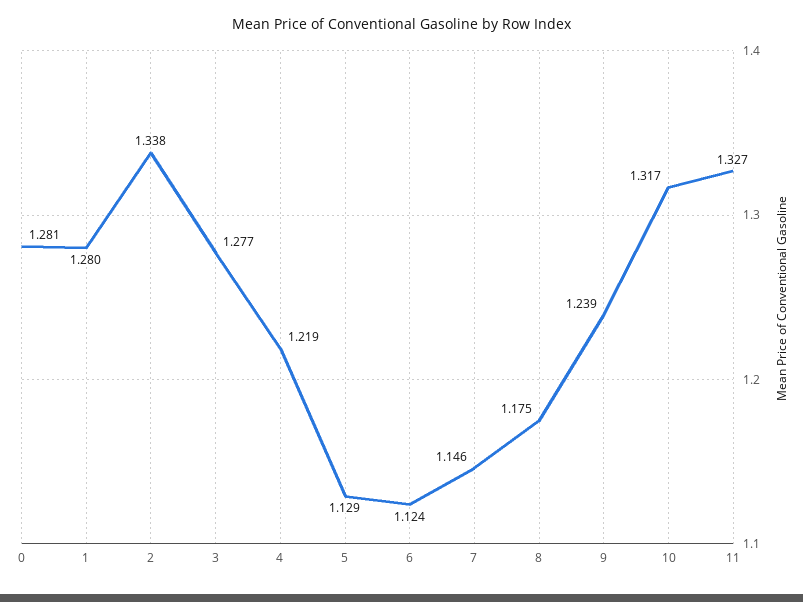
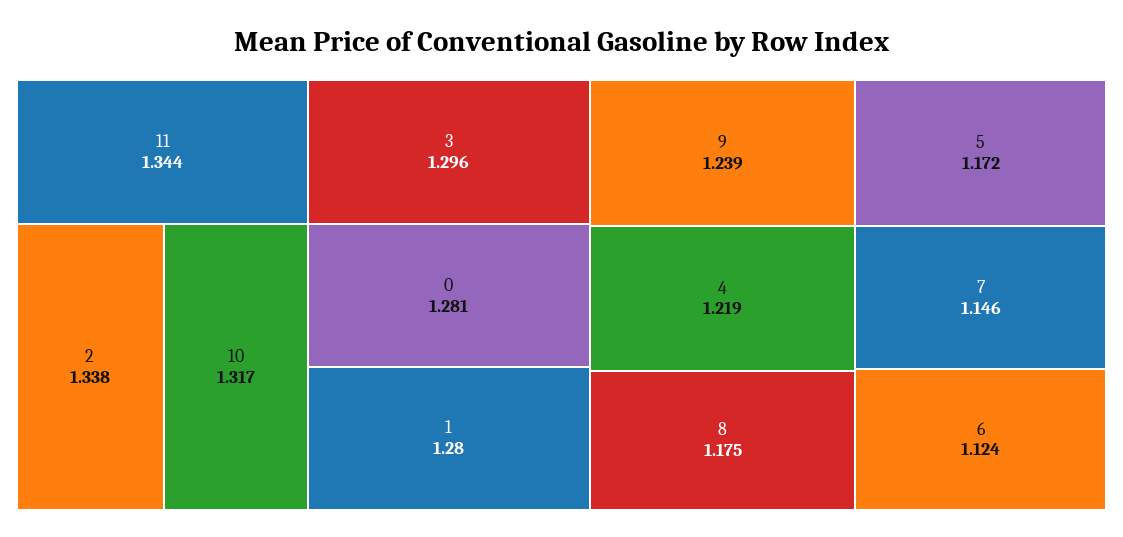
3: 1.277 -> 1.296
5: 1.129 -> 1.172
11: 1.327 -> 1.344

